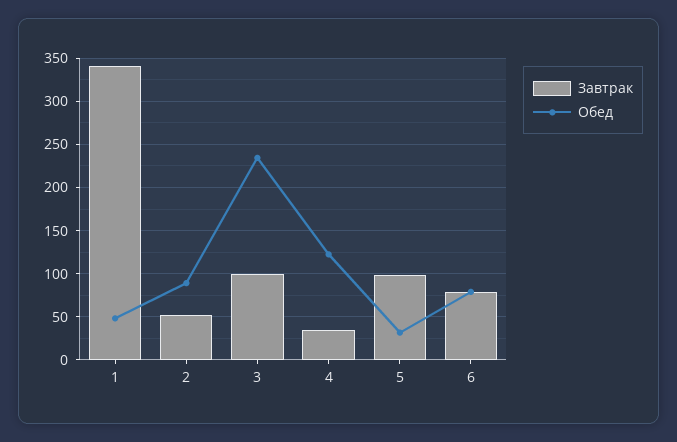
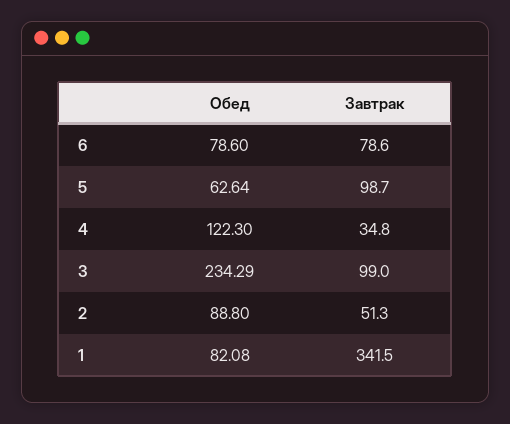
Обед, 1: 50 -> 82.08
Обед, 5: 30 -> 62.64

